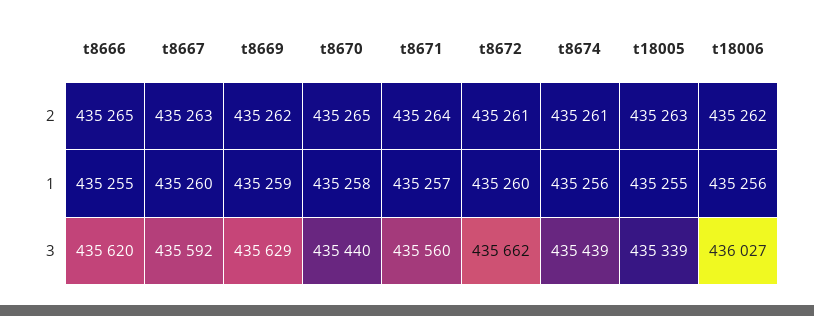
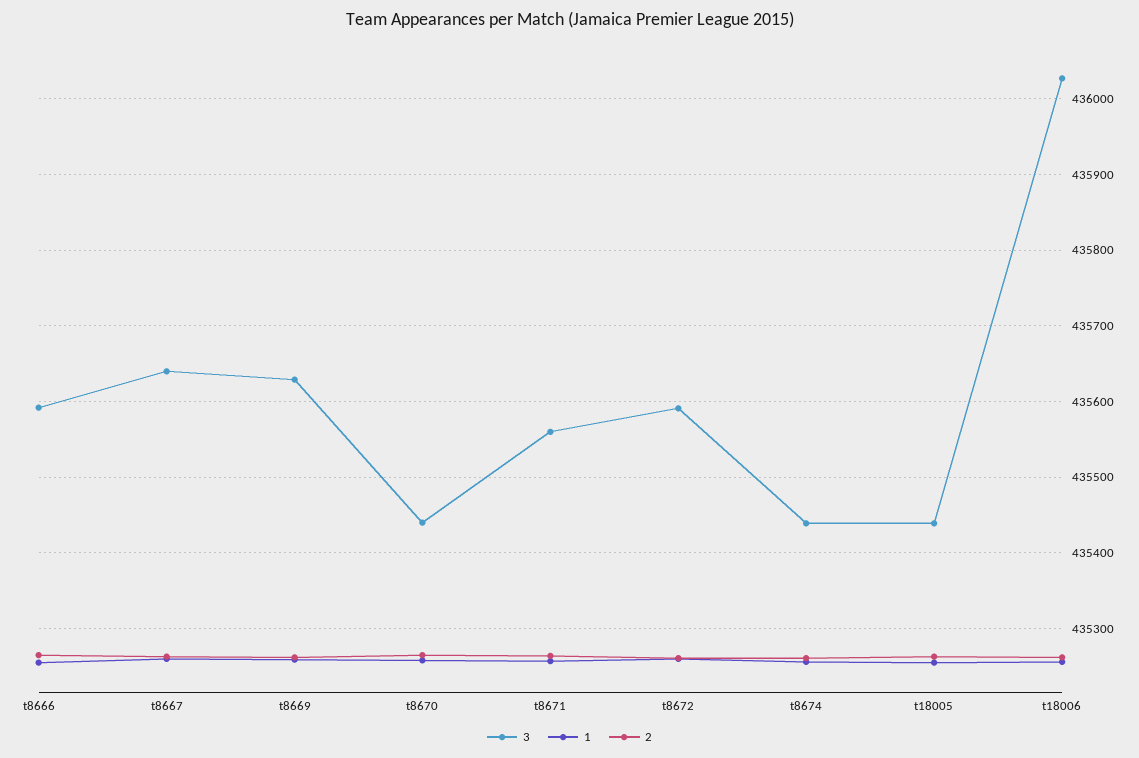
3, t8666: 435620 -> 435590
3, t8667: 435592 -> 435640
3, t8672: 435662 -> 435590
3, t18005: 435339 -> 435440

